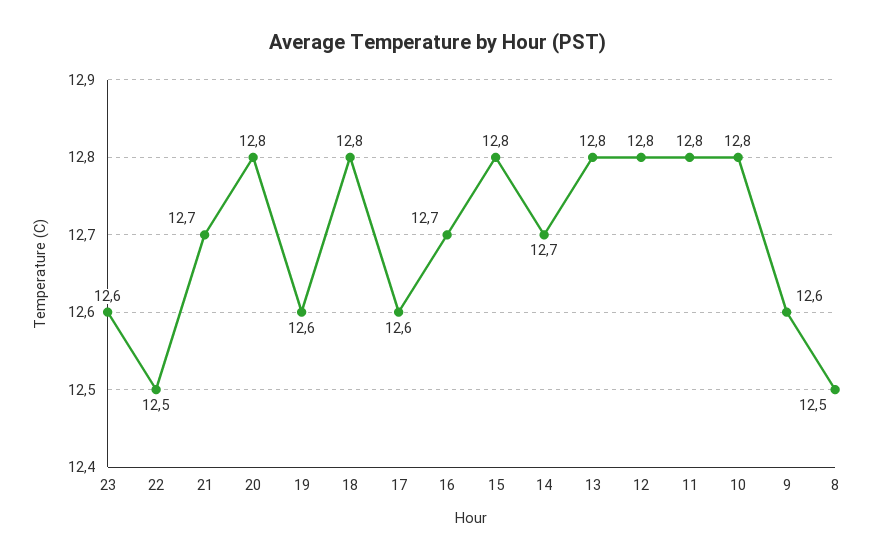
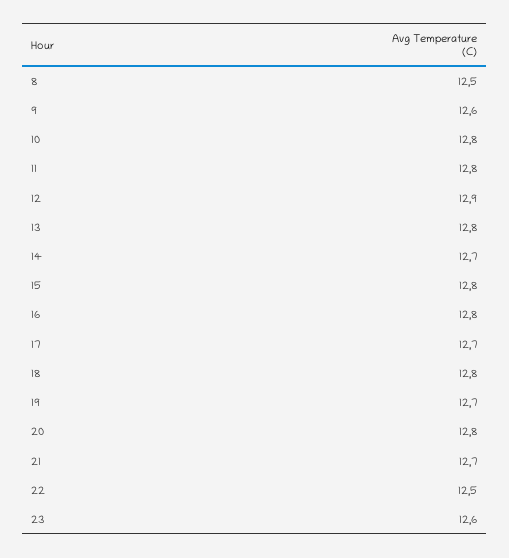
19: 12.6 -> 12.7
17: 12.6 -> 12.7
16: 12.7 -> 12.8
12: 12.8 -> 12.9

